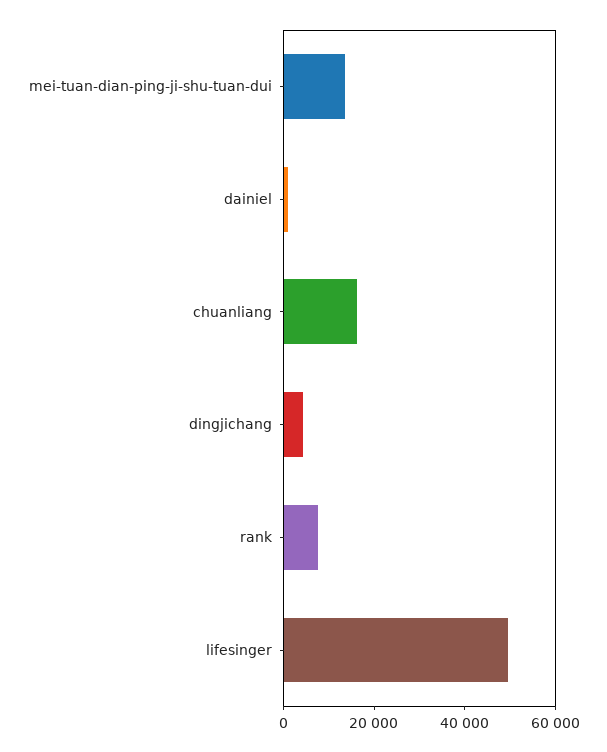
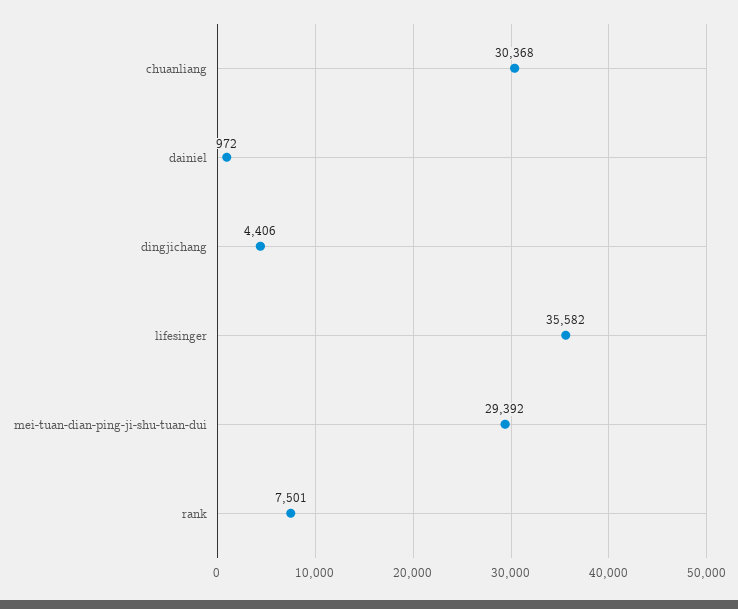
mei-tuan-dian-ping-ji-shu-tuan-dui: 15000 -> 29392
chuanliang: 15000 -> 30368
lifesinger: 50000 -> 35582

